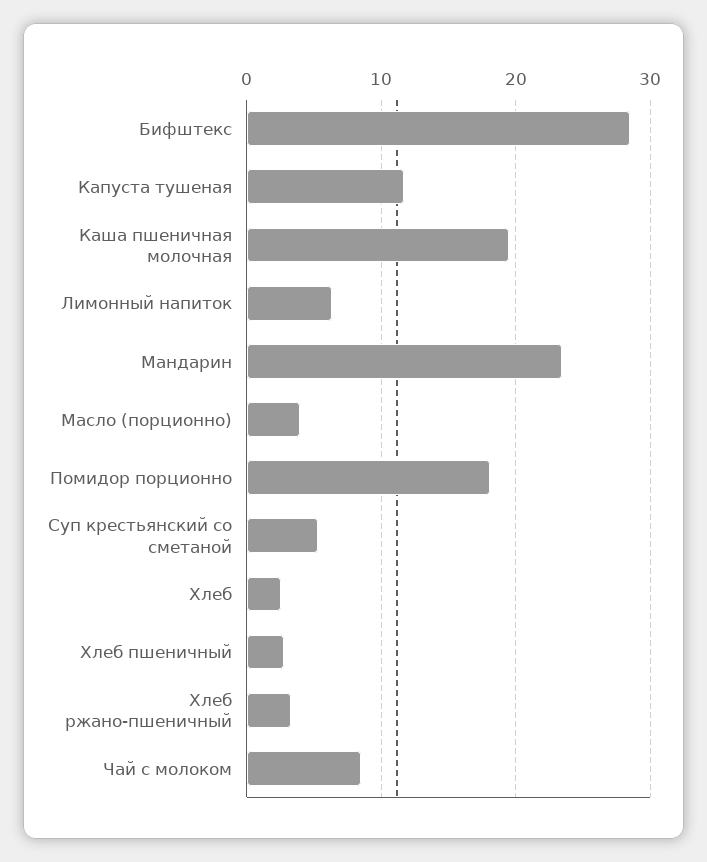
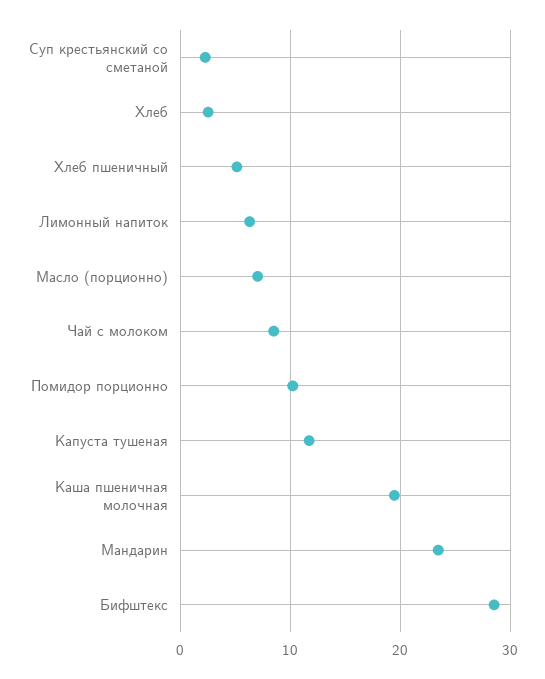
Масло (порционно): 4 -> 7
Помидор порционно: 18 -> 10
Суп крестьянский со сметаной: 5 -> 2
Хлеб пшеничный: 3 -> 5
Хлеб ржано-пшеничный: 3 -> none

